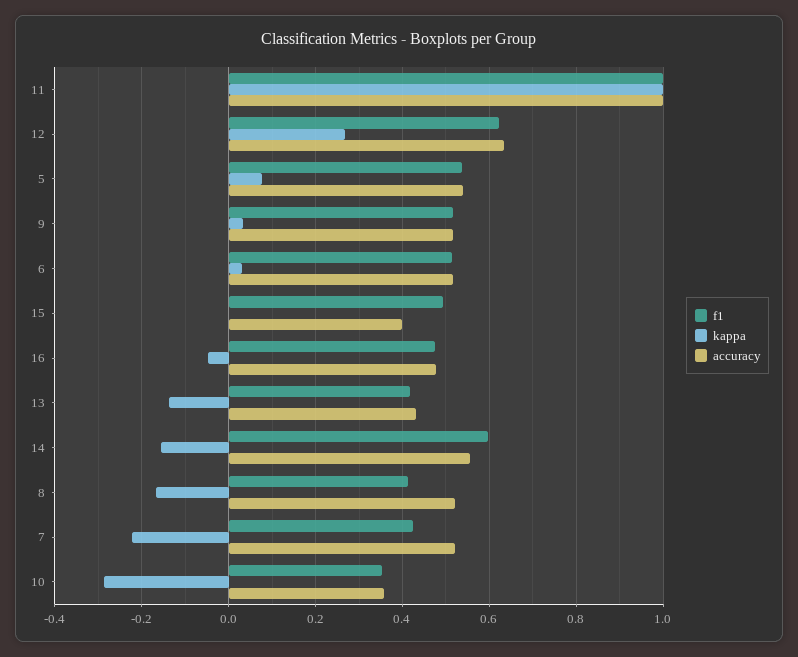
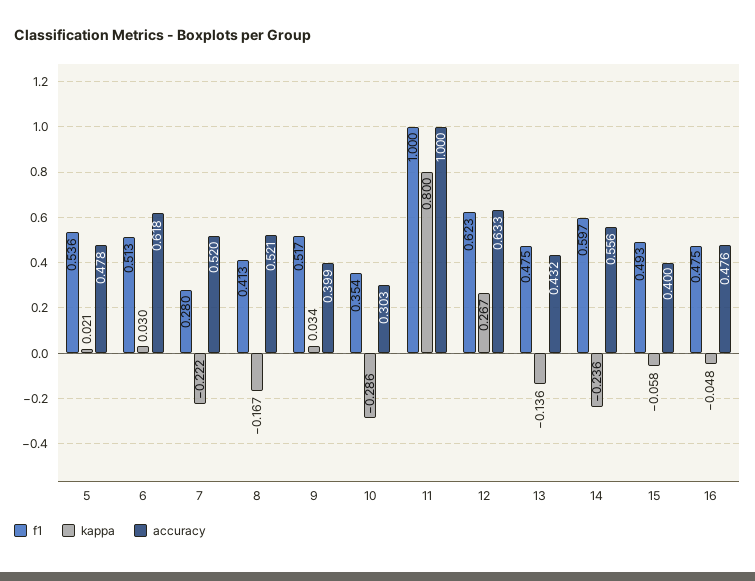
kappa, 11: 1 -> 0.8
kappa, 5: 0.08 -> 0.021
accuracy, 5: 0.54 -> 0.478
accuracy, 9: 0.52 -> 0.399
accuracy, 6: 0.52 -> 0.618
kappa, 15: 0 -> -0.058
f1, 13: 0.42 -> 0.475
kappa, 14: -0.16 -> -0.236
f1, 7: 0.42 -> 0.28
accuracy, 10: 0.36 -> 0.303

